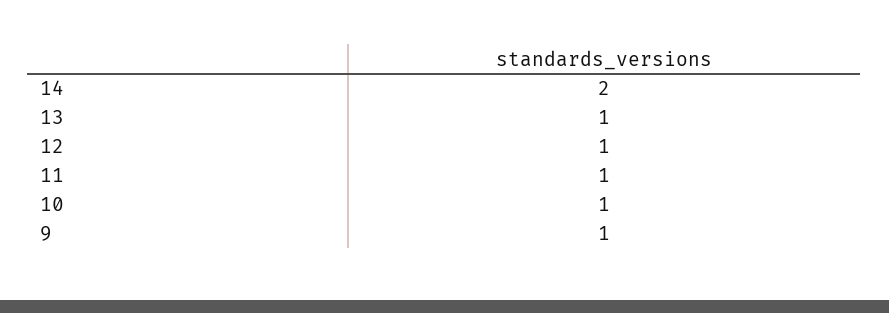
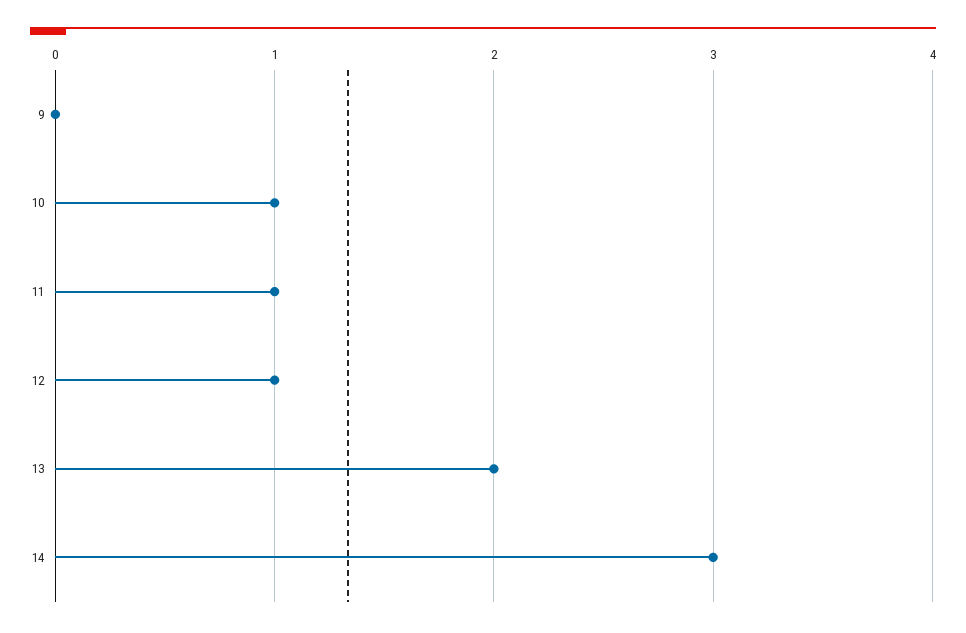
14: 2 -> 3
13: 1 -> 2
9: 1 -> 0

